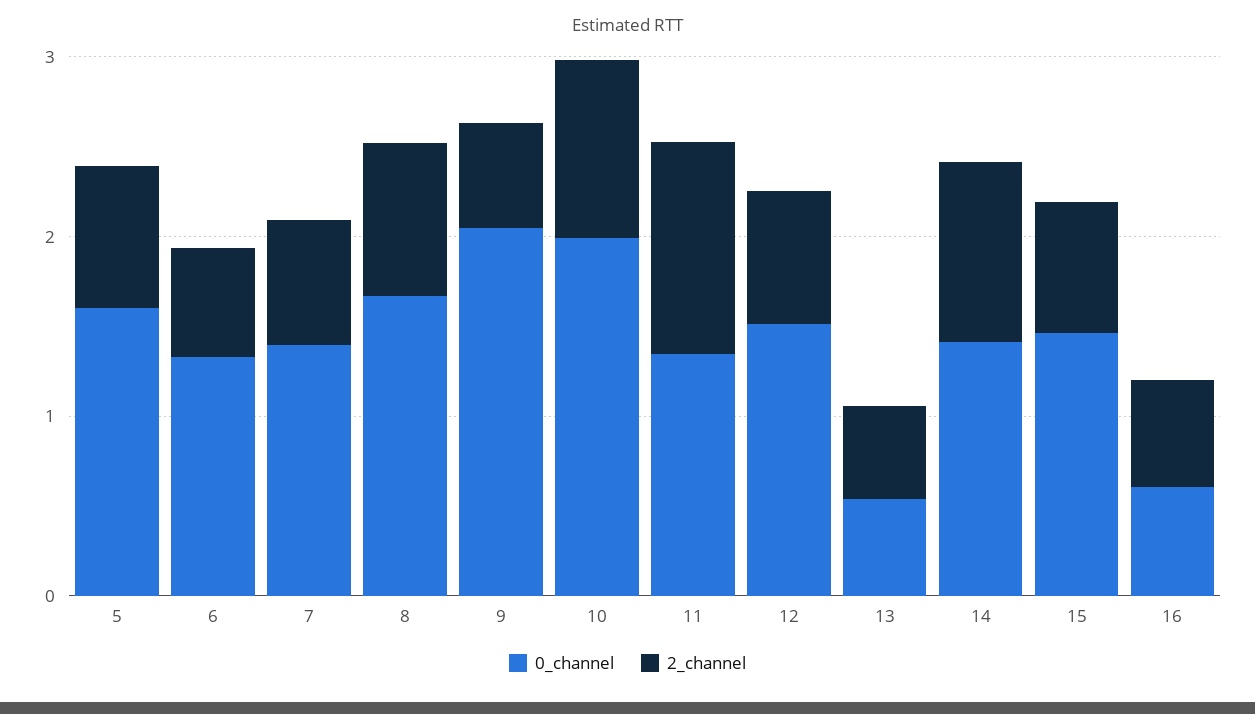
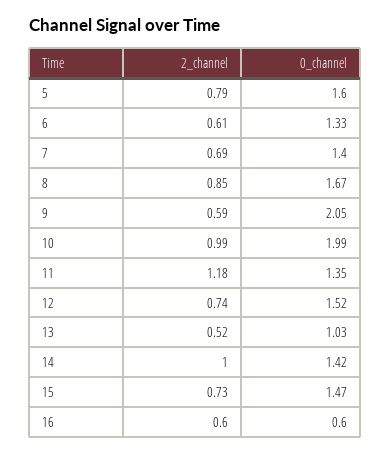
0_channel, 13: 0.6 -> 1.03

